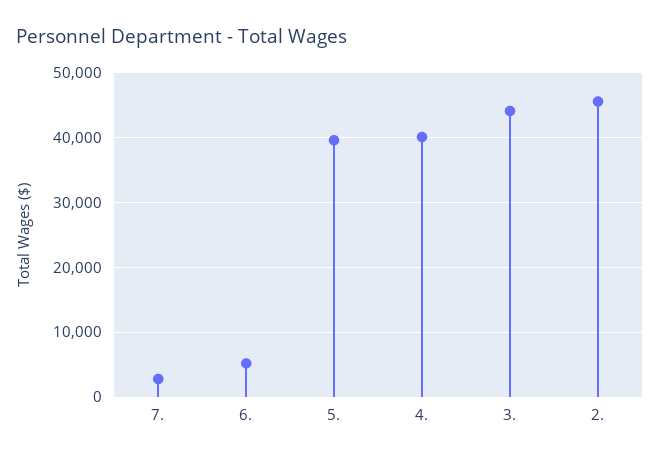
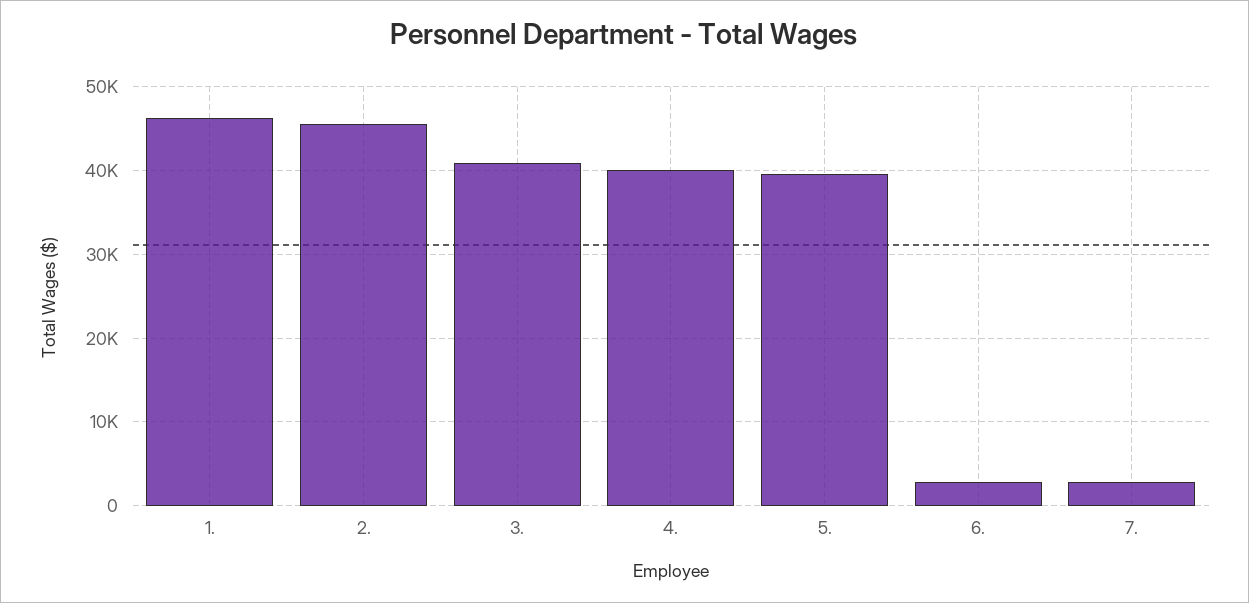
6.: 5000 -> 3000
3.: 44000 -> 41000
1.: none -> 46000

